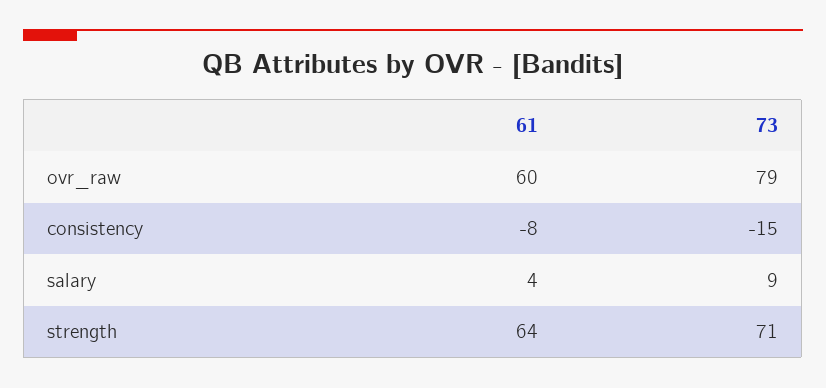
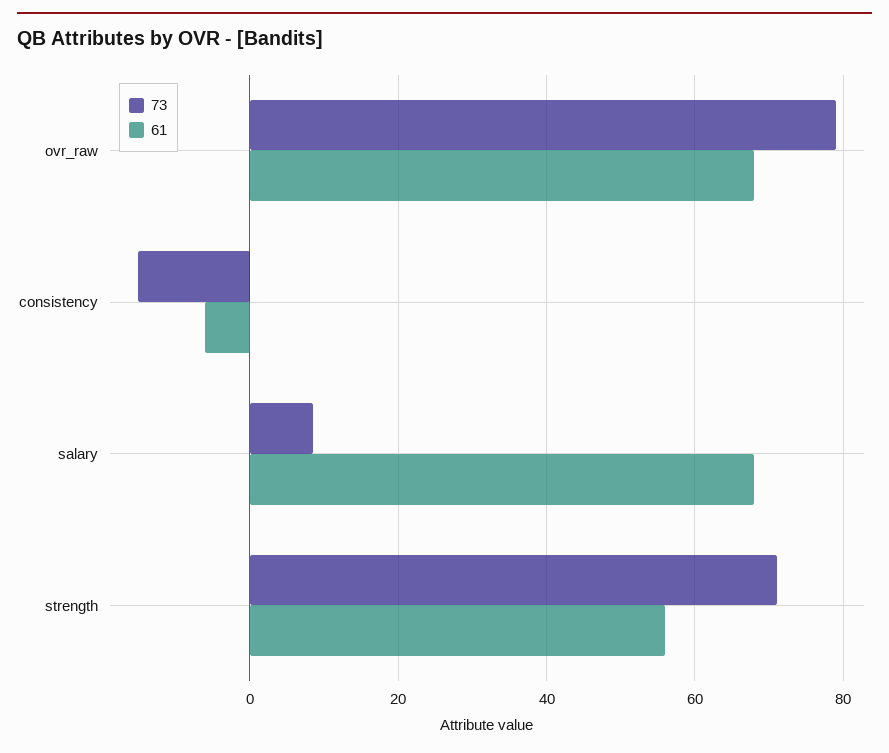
61, ovr_raw: 60 -> 68
61, consistency: -8 -> -6
61, salary: 4 -> 68
61, strength: 64 -> 56

